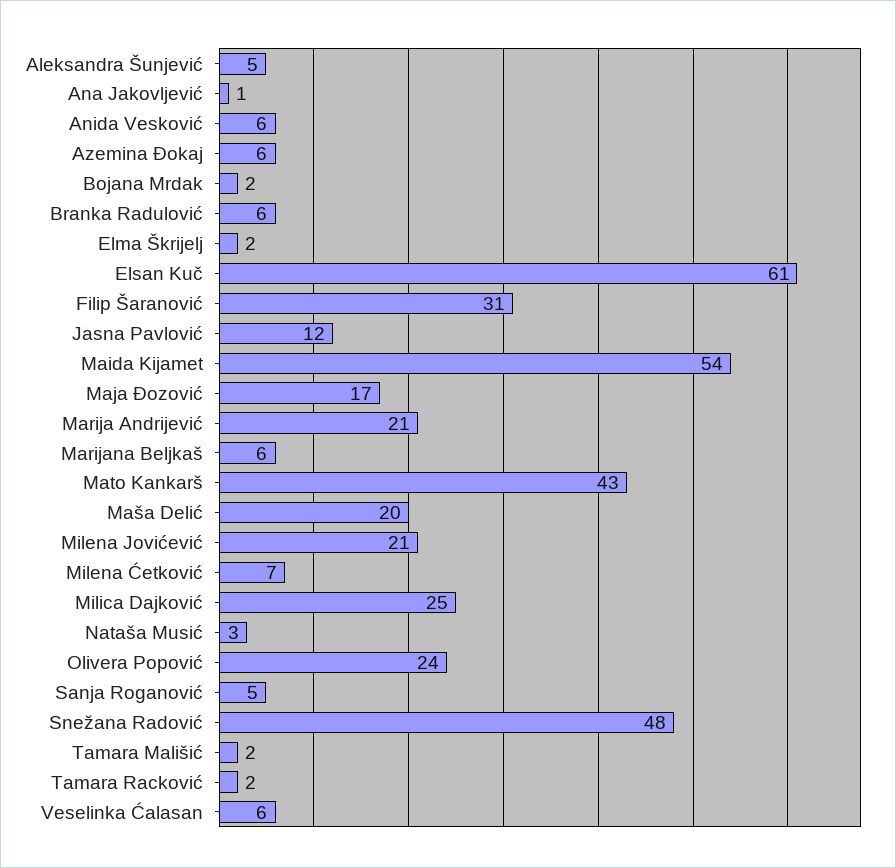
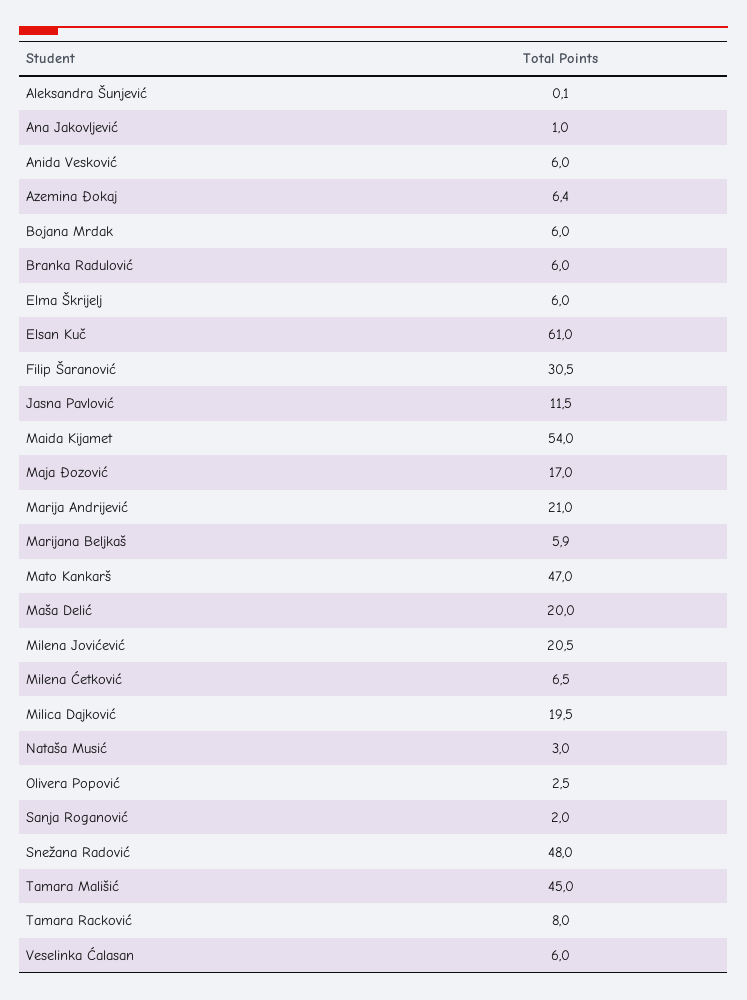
Aleksandra Šunjević: 5 -> 0.1
Bojana Mrdak: 2 -> 6
Elma Škrijelj: 2 -> 6
Mato Kankarš: 43 -> 47
Milica Dajković: 25 -> 19.5
Olivera Popović: 24 -> 2.5
Sanja Roganović: 5 -> 2
Tamara Mališić: 2 -> 45
Tamara Racković: 2 -> 8

